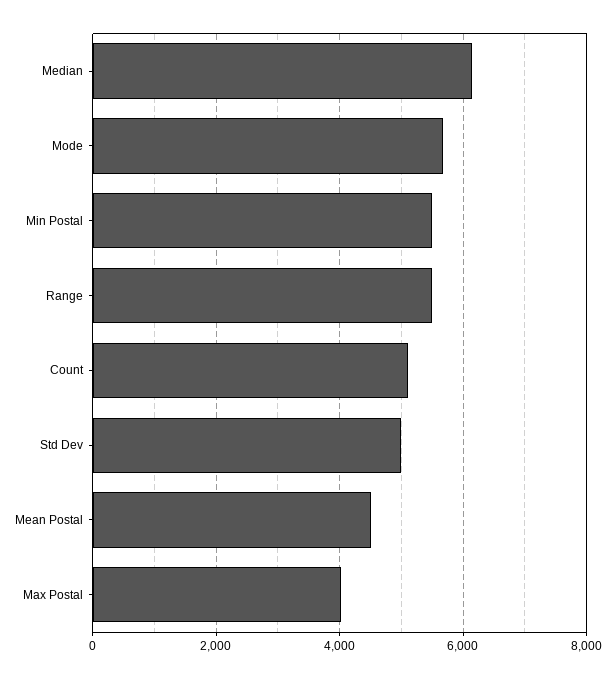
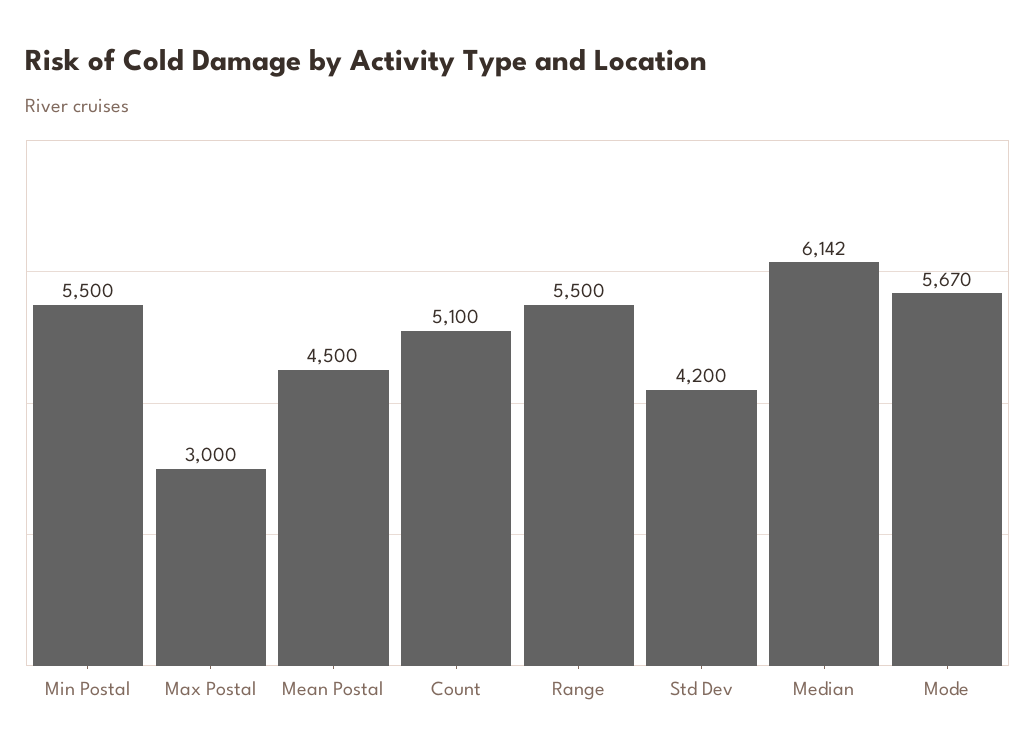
Std Dev: 5000 -> 4200
Max Postal: 4000 -> 3000

